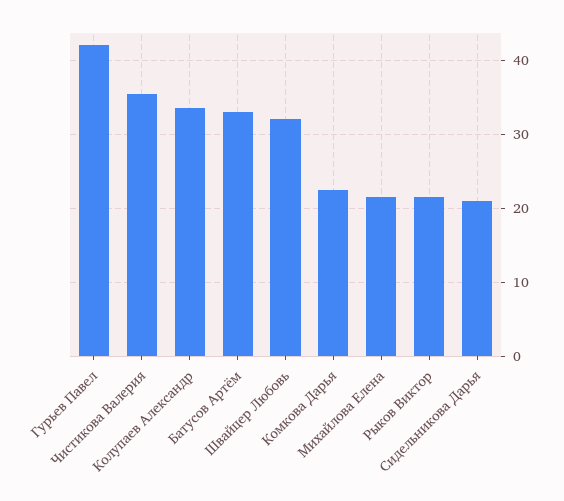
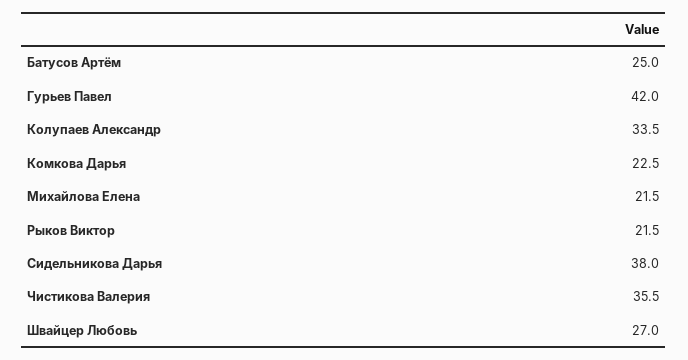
Батусов Артём: 33 -> 25
Швайцер Любовь: 32 -> 27
Сидельникова Дарья: 21 -> 38

